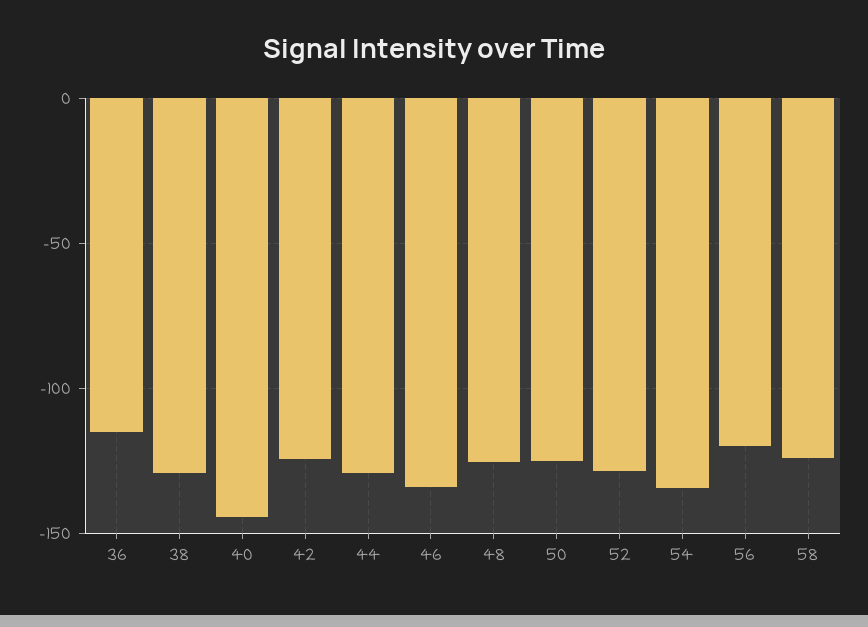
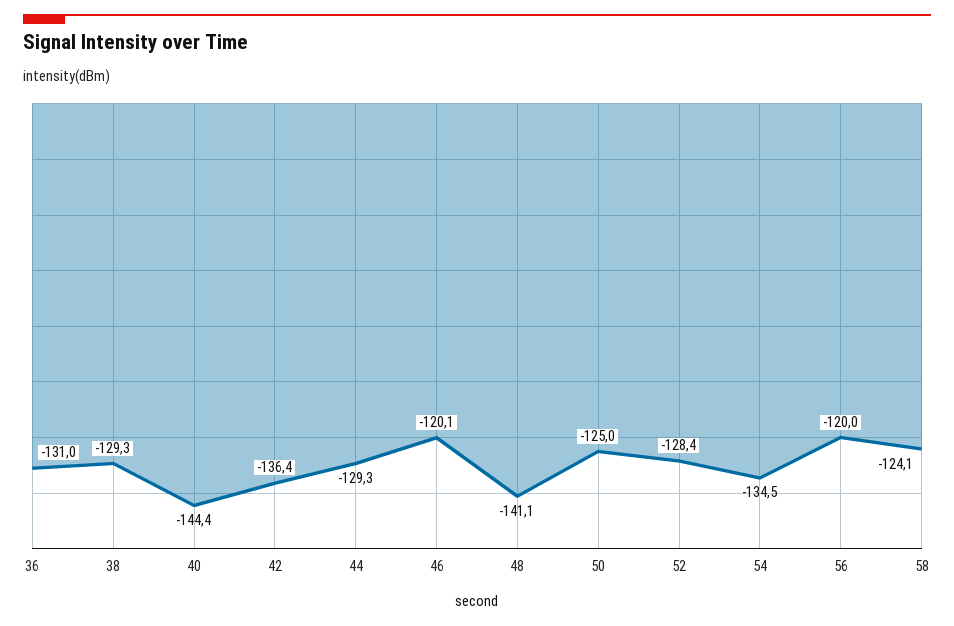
36: -115 -> -131
42: -125 -> -136.4
46: -135 -> -120.1
48: -125 -> -141.1

